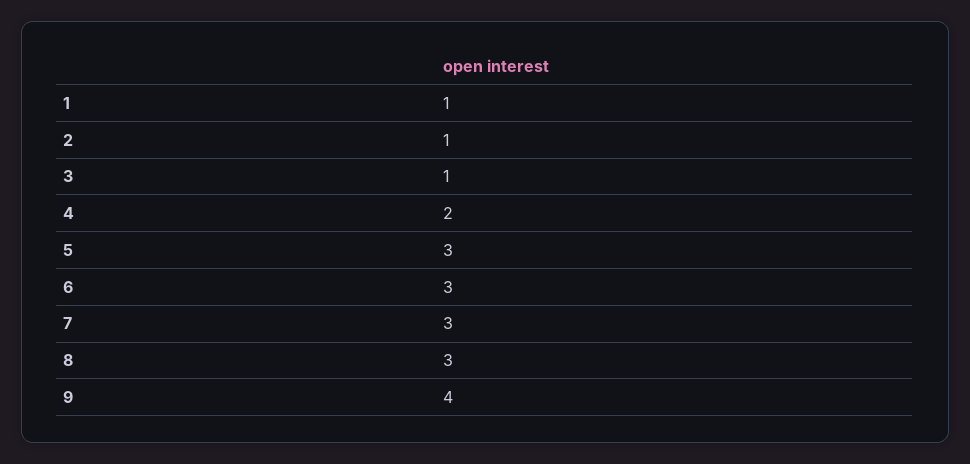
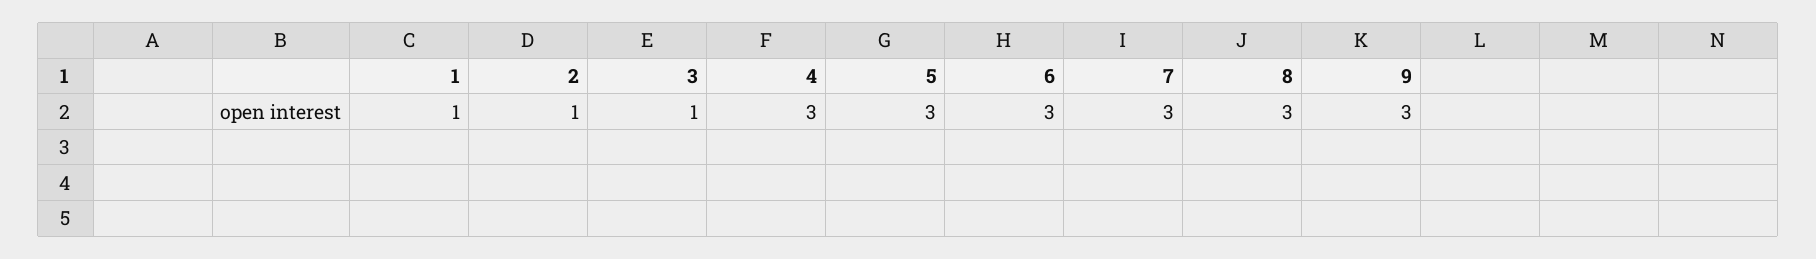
4: 2 -> 3
9: 4 -> 3

